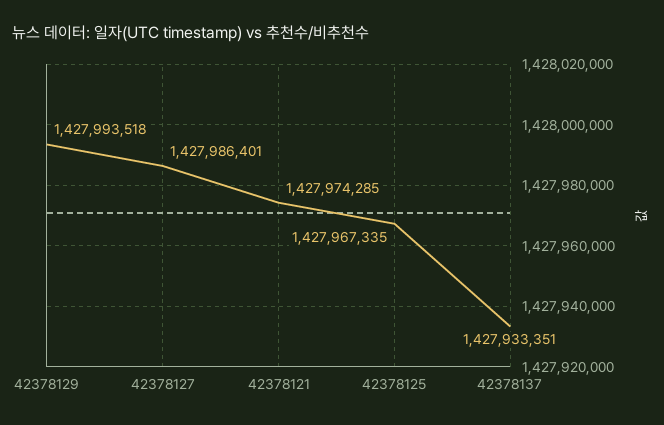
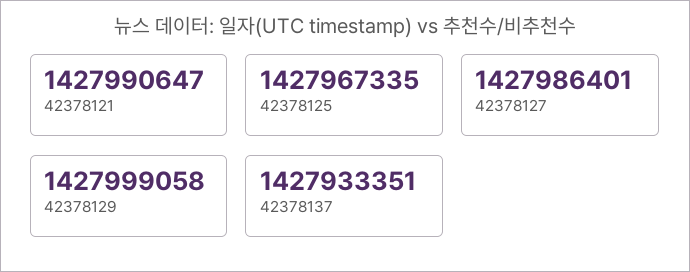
42378129: 1427993518 -> 1427999058
42378121: 1427974285 -> 1427990647

